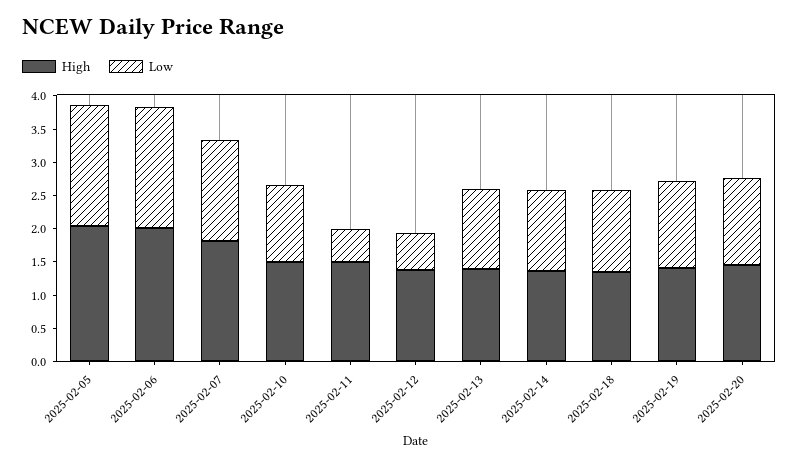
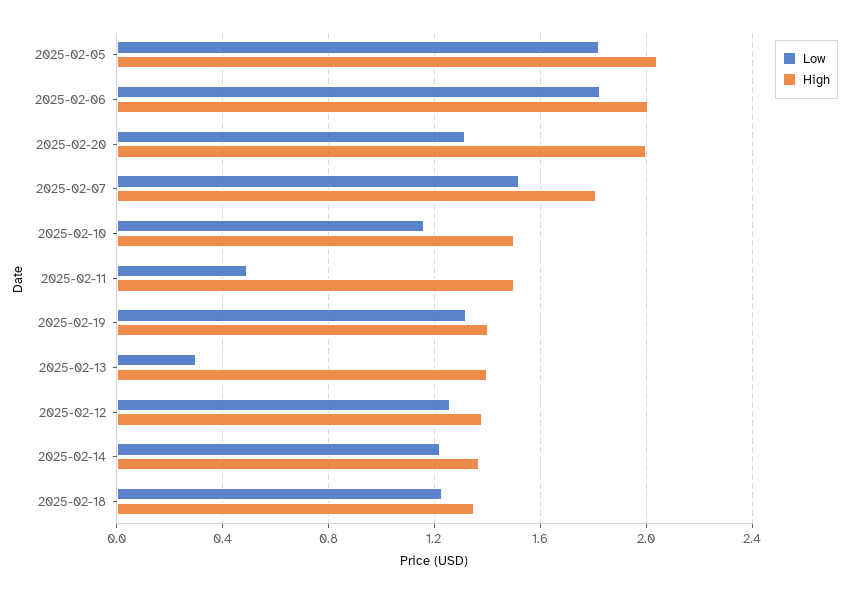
Low, 2025-02-12: 0.5 -> 1.25
Low, 2025-02-13: 1.25 -> 0.3
High, 2025-02-20: 1.5 -> 2

